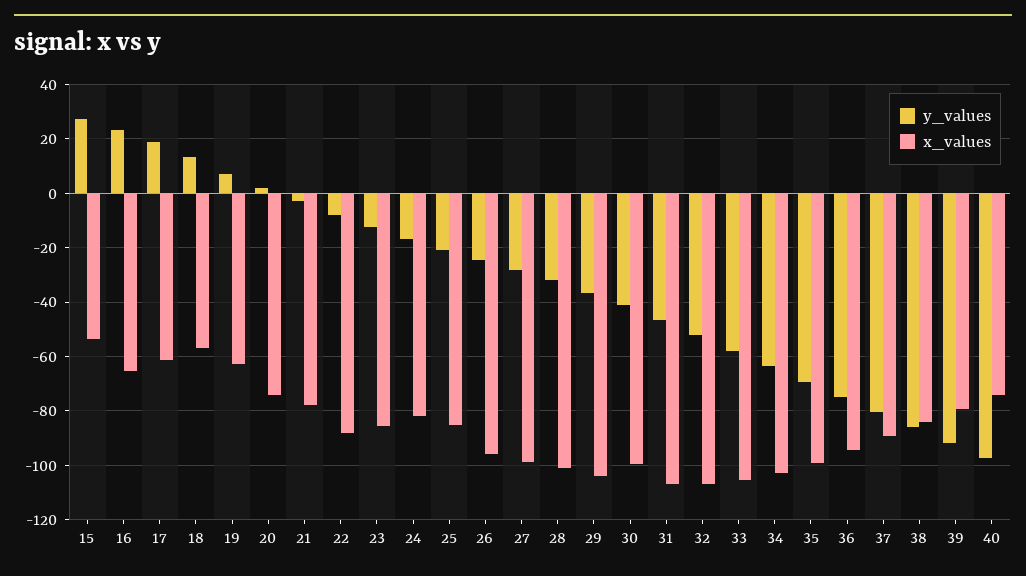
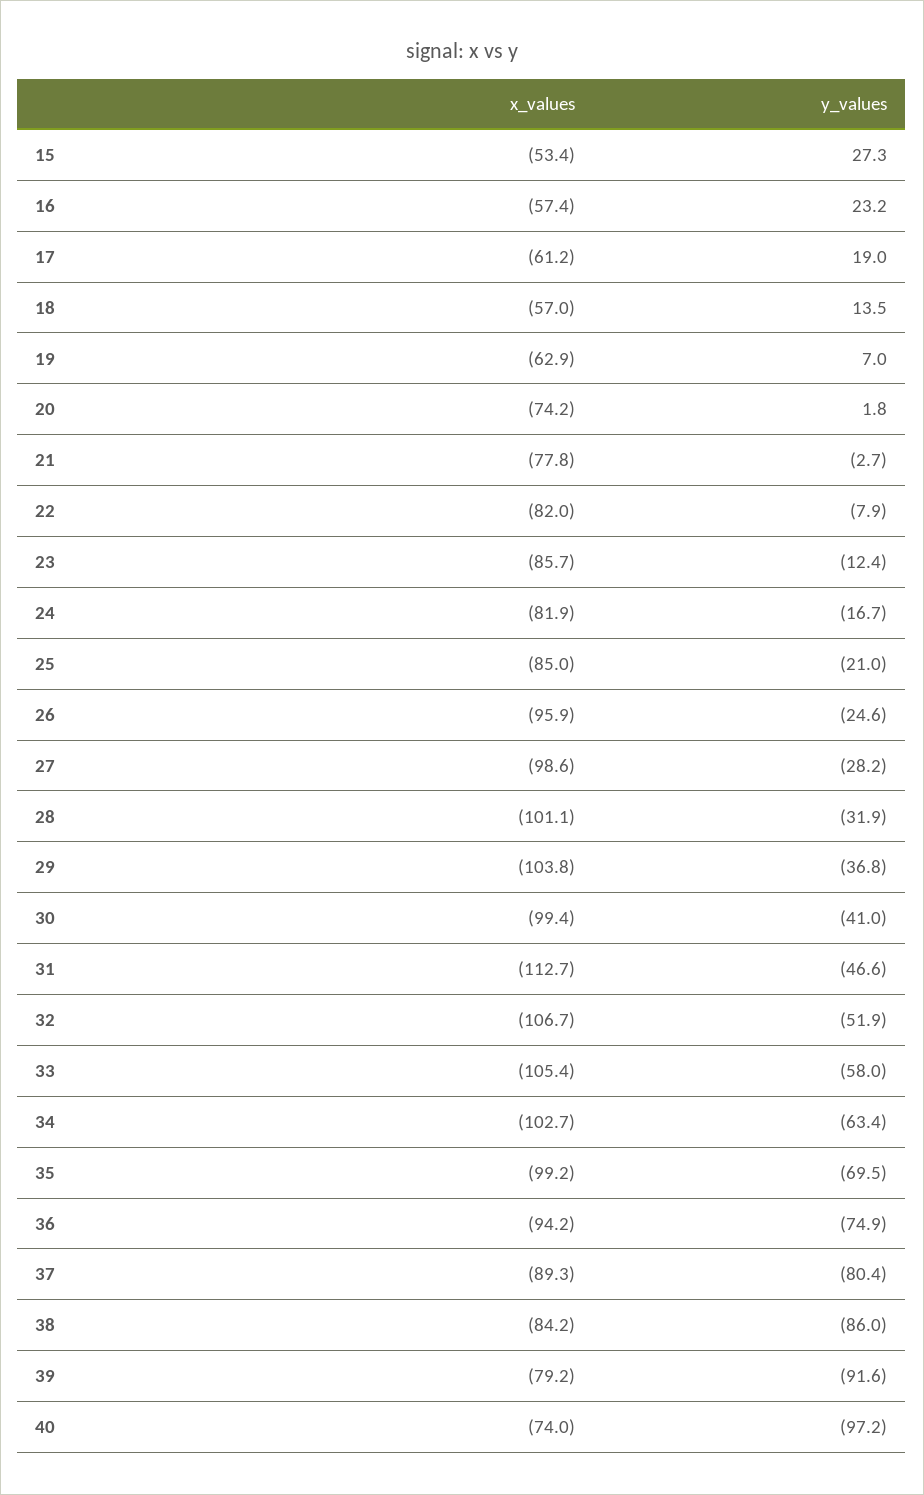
x_values, 16: -65 -> -57.4
x_values, 22: -87.5 -> -82
x_values, 31: -107.5 -> -112.7

